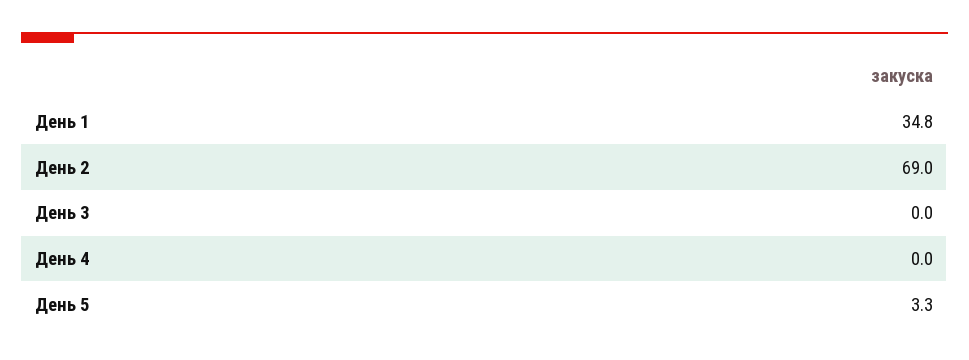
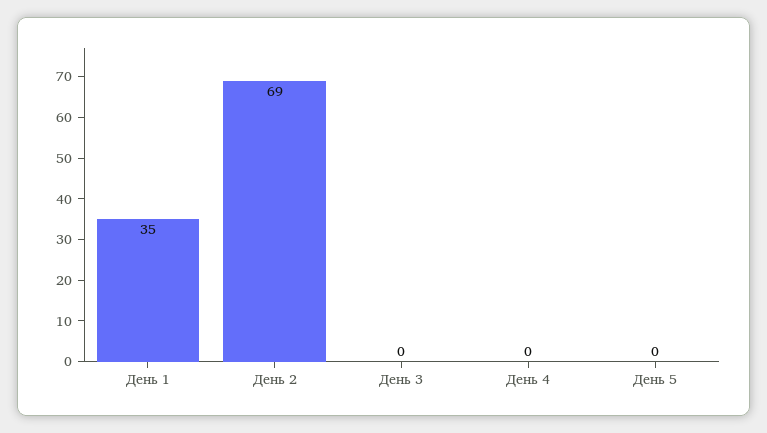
День 5: 3.3 -> 0

